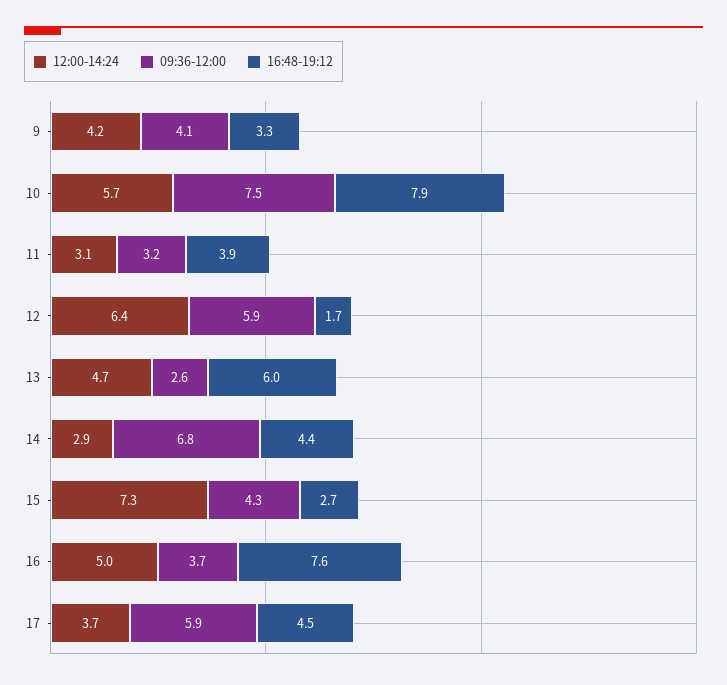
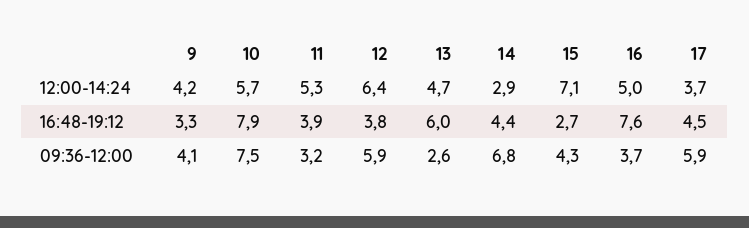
12:00-14:24, 11: 3.1 -> 5.3
16:48-19:12, 12: 1.7 -> 3.8
12:00-14:24, 15: 7.3 -> 7.1

